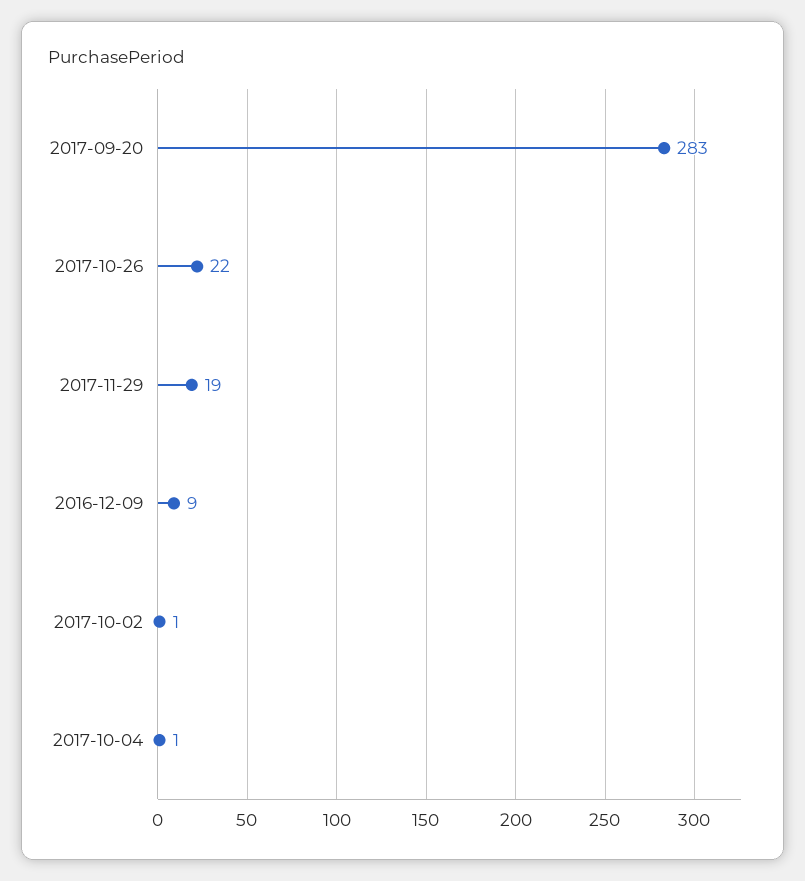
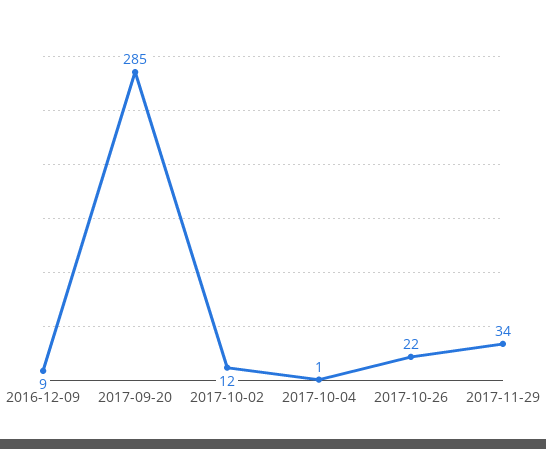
2017-09-20: 283 -> 285
2017-11-29: 19 -> 34
2017-10-02: 1 -> 12

